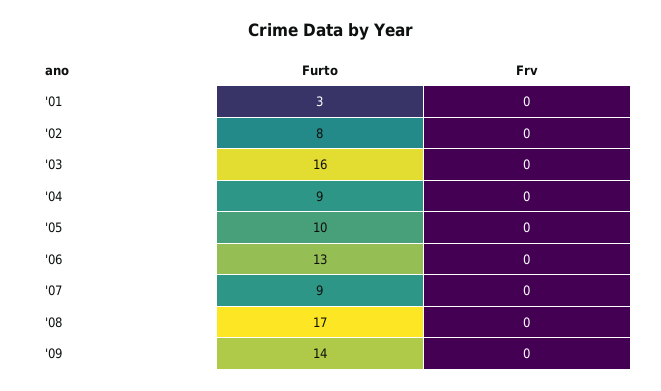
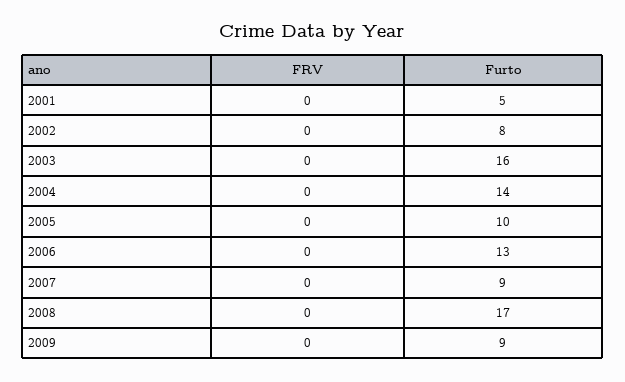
Furto, '01: 3 -> 5
Furto, '04: 9 -> 14
Furto, '09: 14 -> 9

